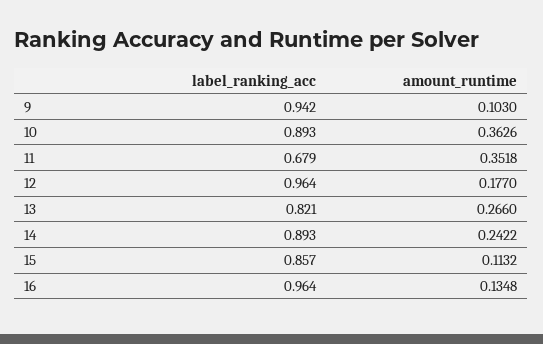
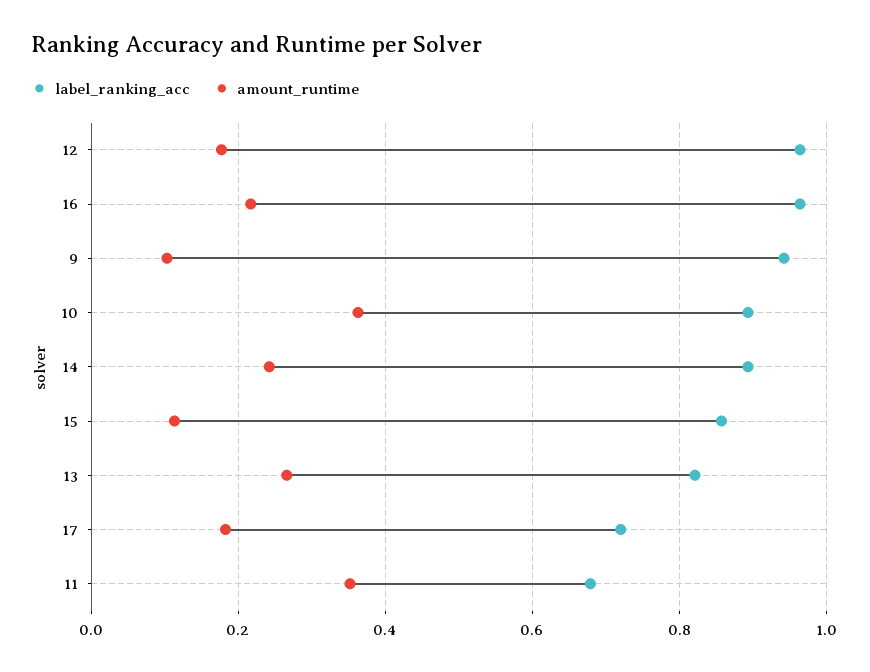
amount_runtime, 16: 0.1348 -> 0.22
label_ranking_acc, 17: none -> 0.72
amount_runtime, 17: none -> 0.18

